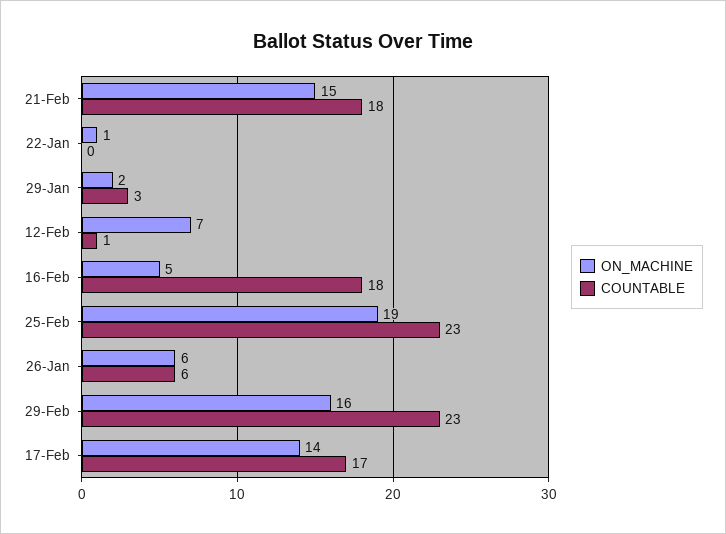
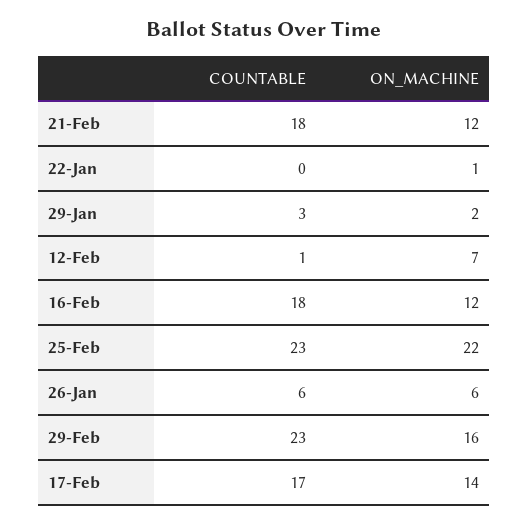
ON_MACHINE, 21-Feb: 15 -> 12
ON_MACHINE, 16-Feb: 5 -> 12
ON_MACHINE, 25-Feb: 19 -> 22

